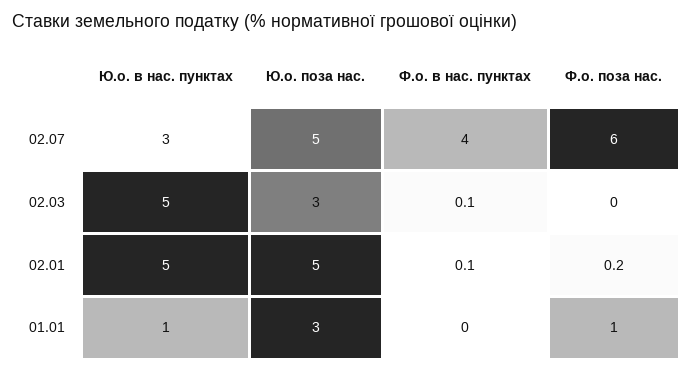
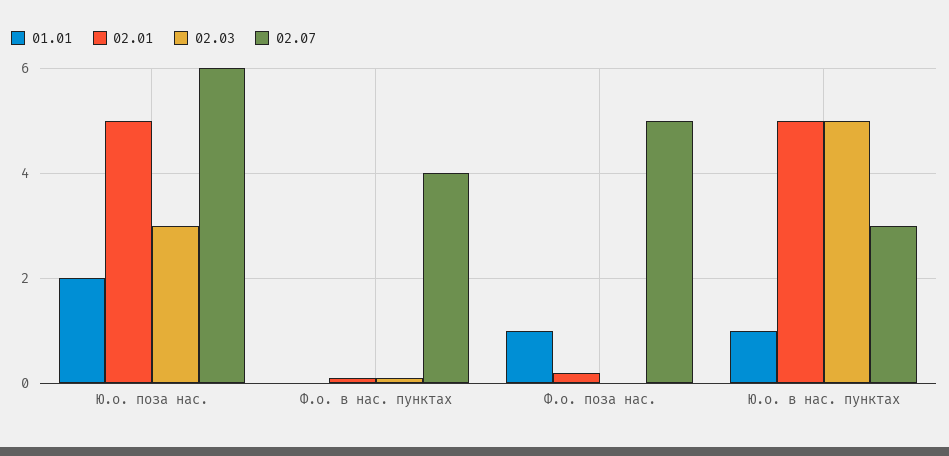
02.07, Ю.о. поза нас.: 5 -> 6
02.07, Ф.о. поза нас.: 6 -> 5
01.01, Ю.о. поза нас.: 3 -> 2

